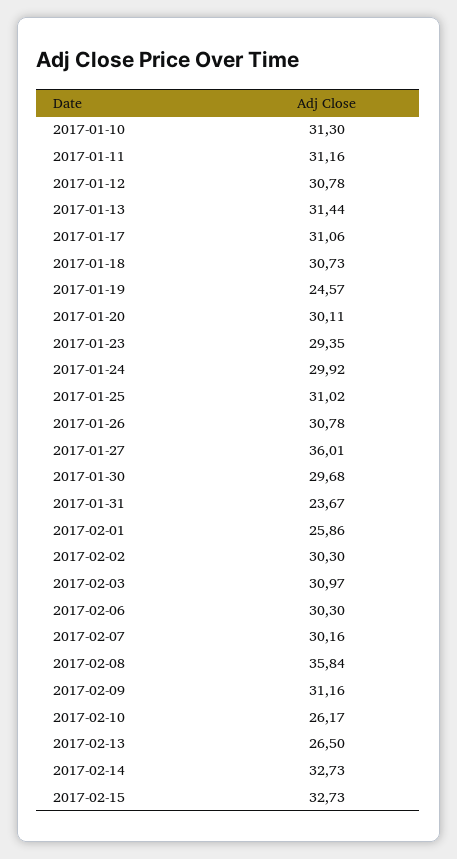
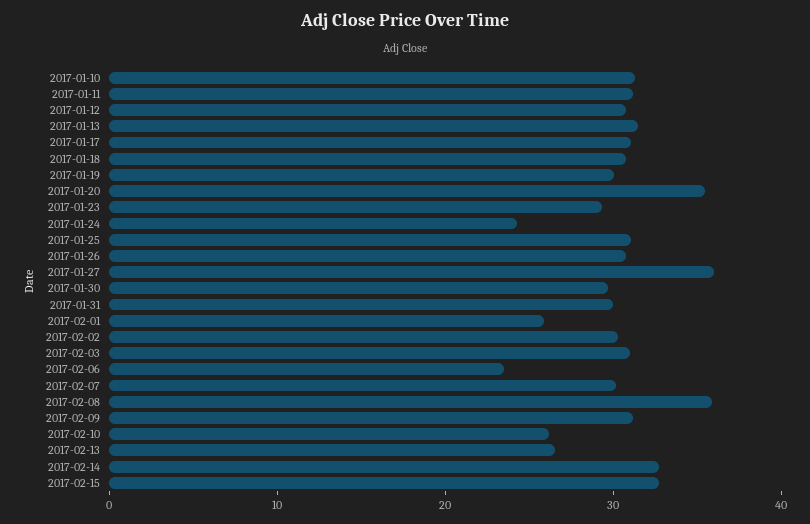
2017-01-19: 24.57 -> 30
2017-01-20: 30.11 -> 36
2017-01-24: 29.92 -> 24
2017-01-31: 23.67 -> 30
2017-02-06: 30.3 -> 24

